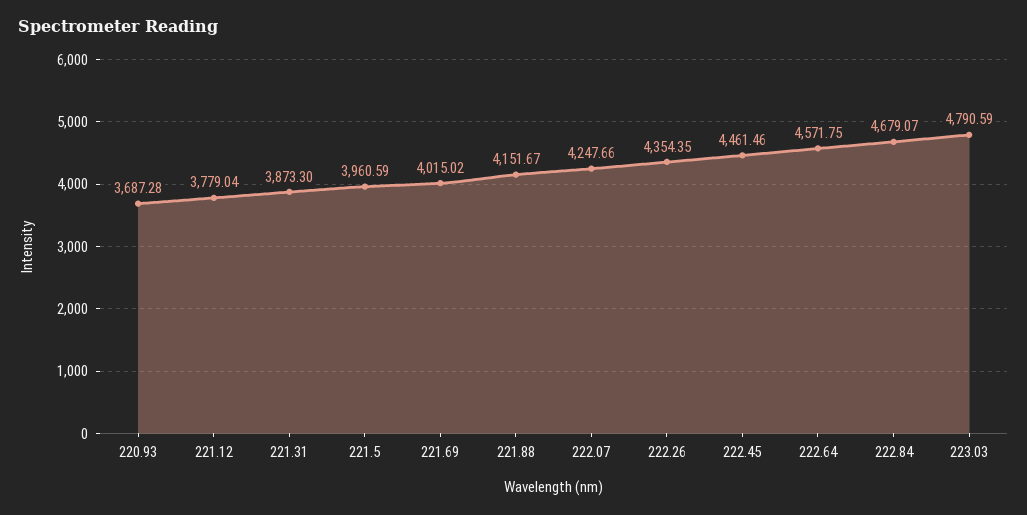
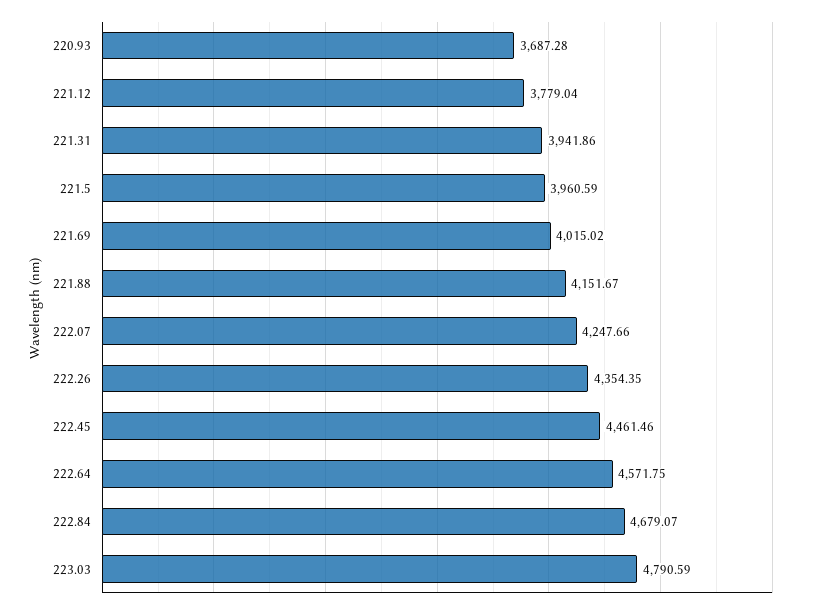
221.31: 3873.3 -> 3941.86

